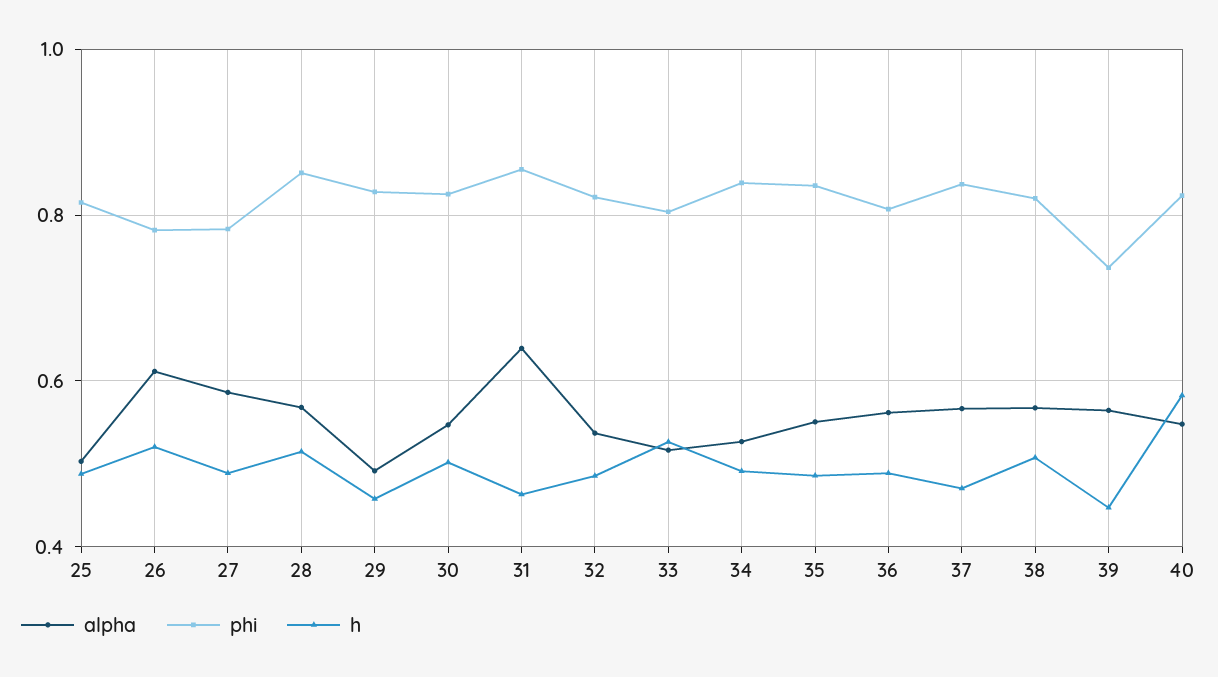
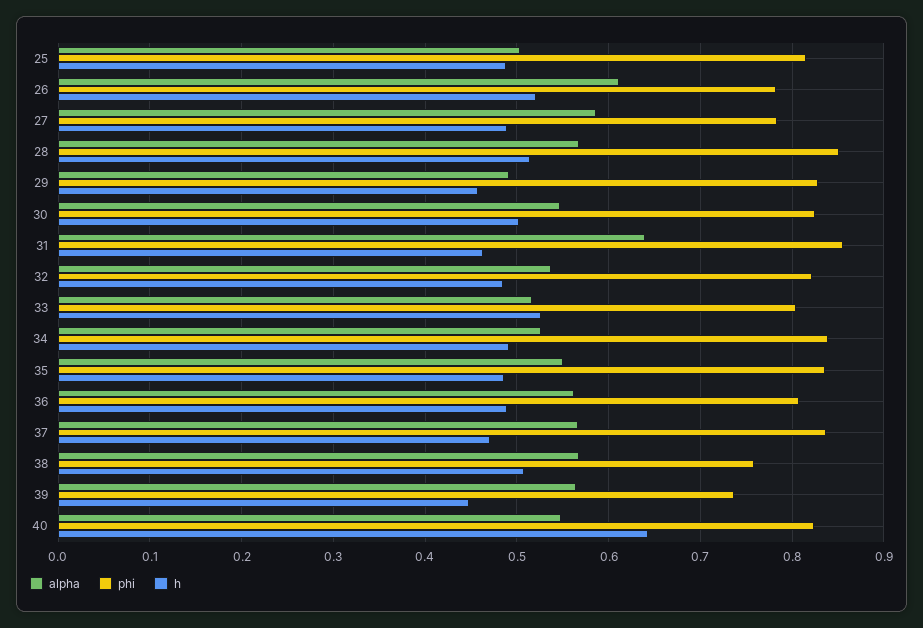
phi, 38: 0.82 -> 0.76
h, 40: 0.58 -> 0.64

